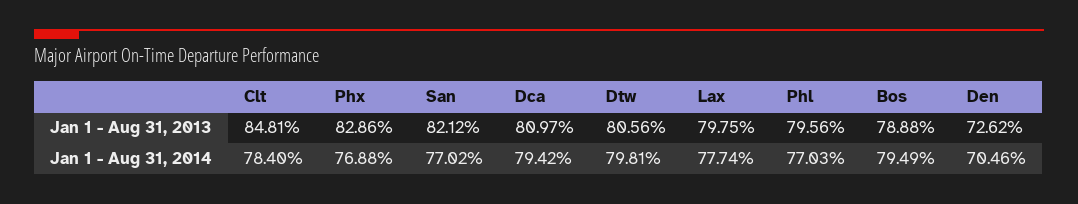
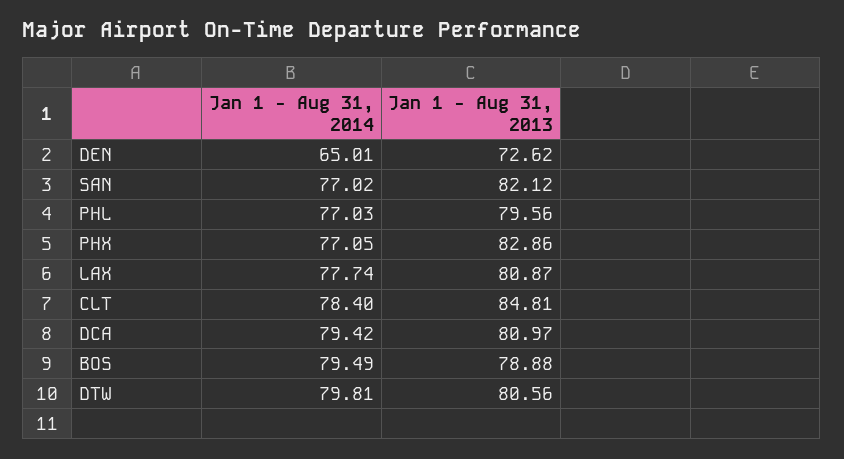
Lax, Jan 1 - Aug 31, 2013: 79.75 -> 80.87
Phx, Jan 1 - Aug 31, 2014: 76.88 -> 77.05
Den, Jan 1 - Aug 31, 2014: 70.46 -> 65.01

